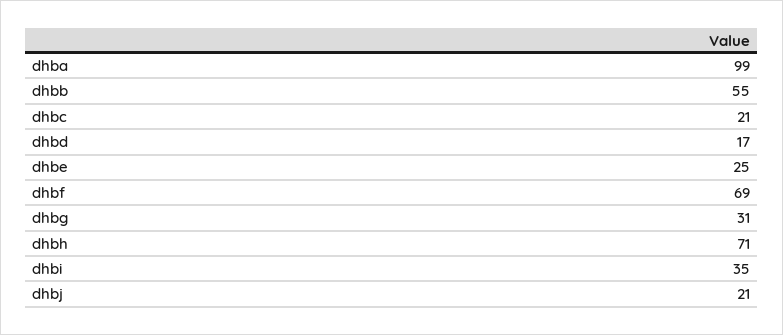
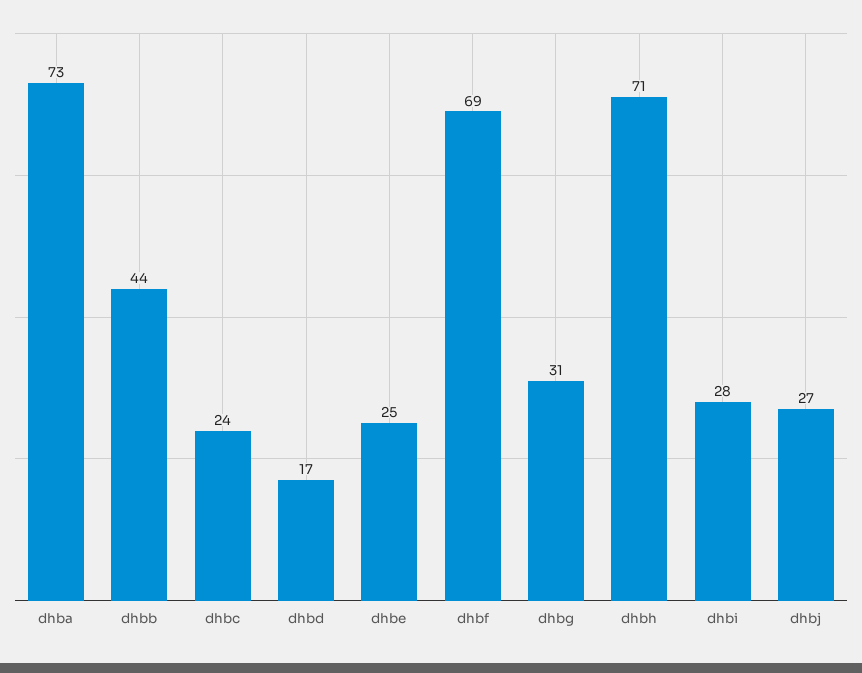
dhba: 99 -> 73
dhbb: 55 -> 44
dhbc: 21 -> 24
dhbi: 35 -> 28
dhbj: 21 -> 27

